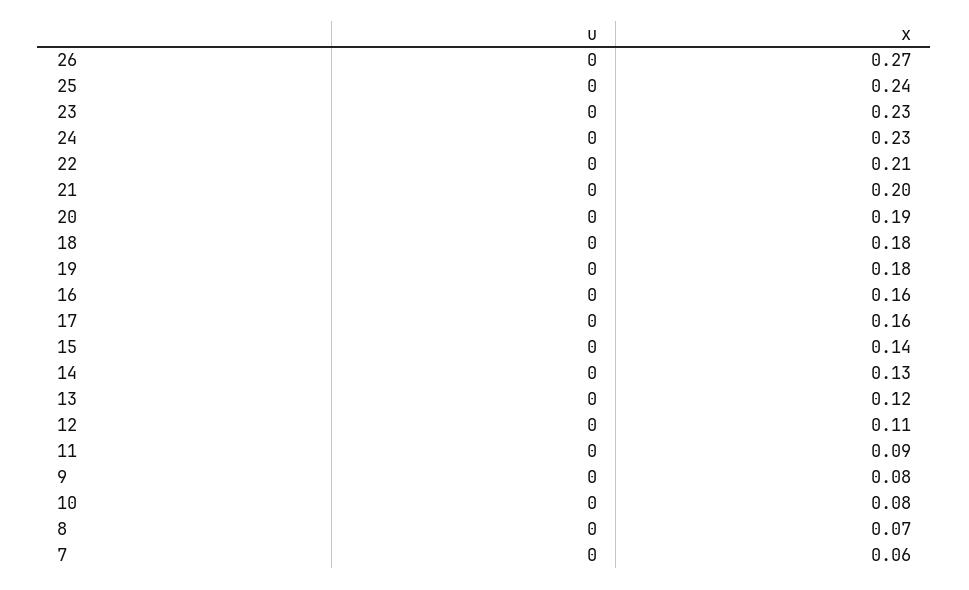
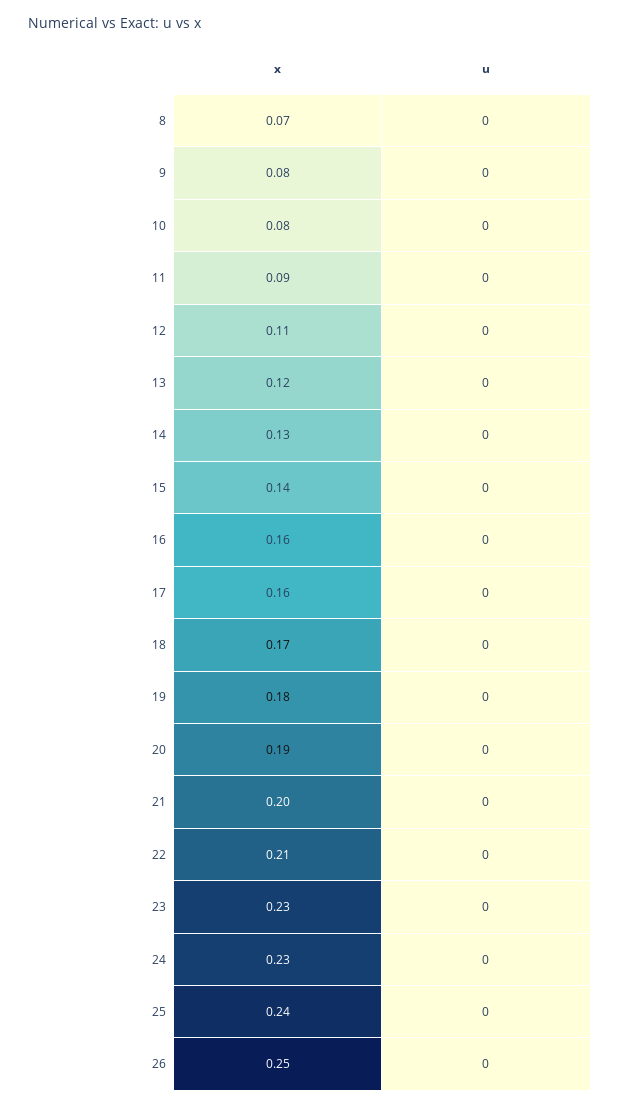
x, 26: 0.27 -> 0.25
x, 18: 0.18 -> 0.17
u, 7: 0 -> none
x, 7: 0.06 -> none

